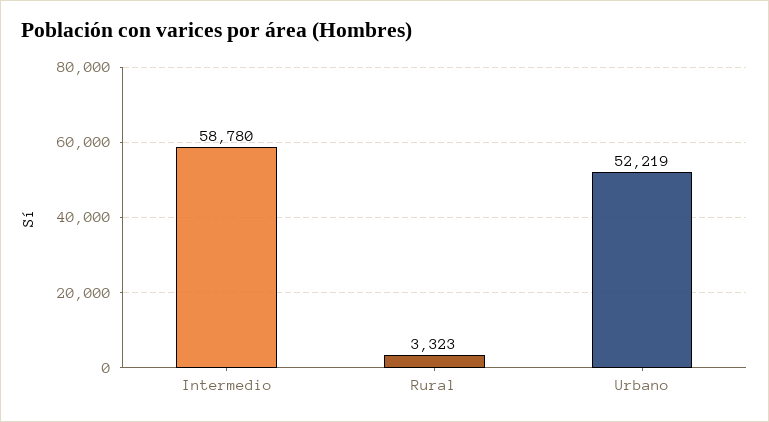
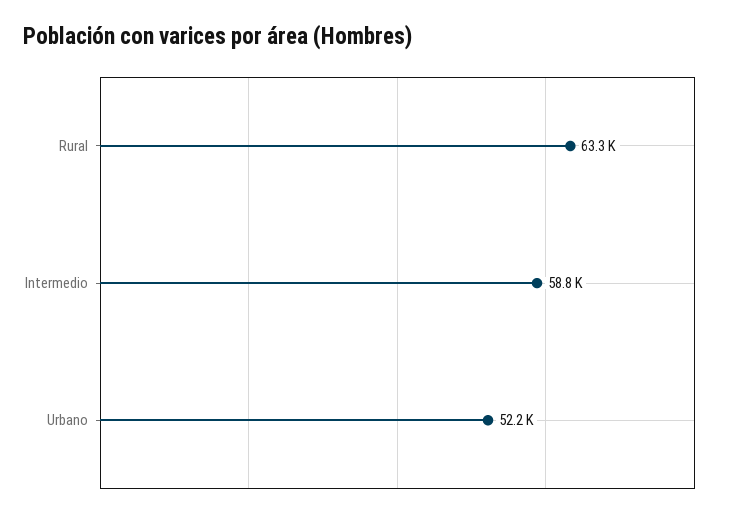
Rural: 3323 -> 63300

